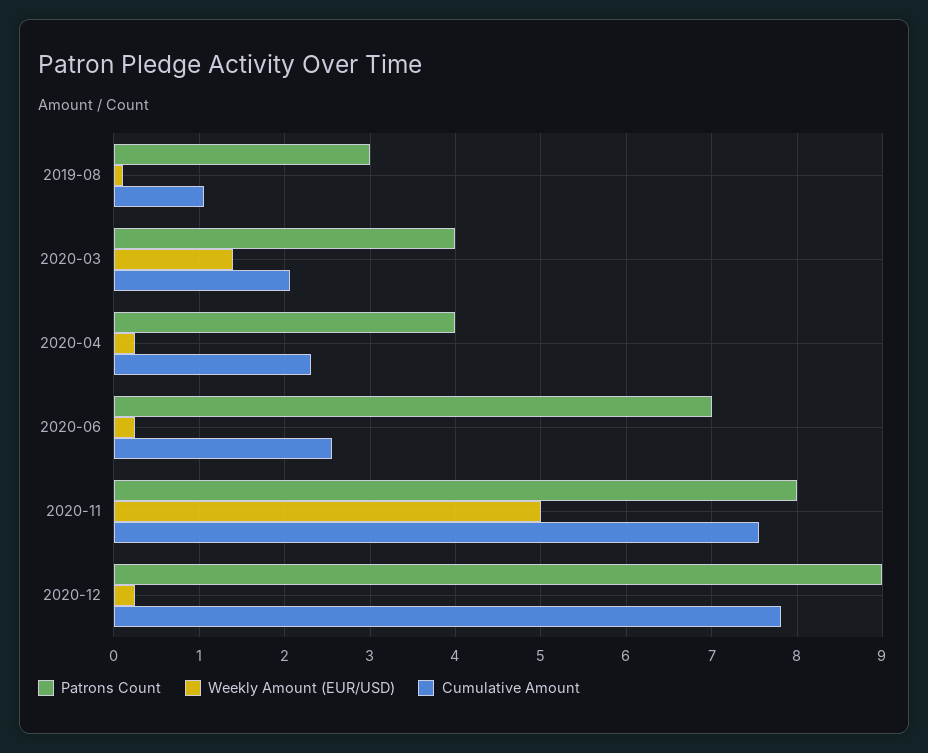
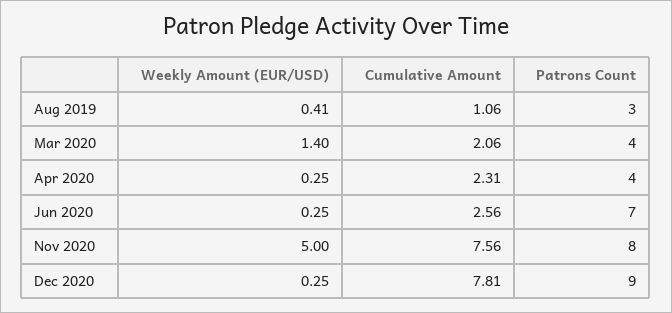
Weekly Amount (EUR/USD), 2019-08: 0.1 -> 0.41

